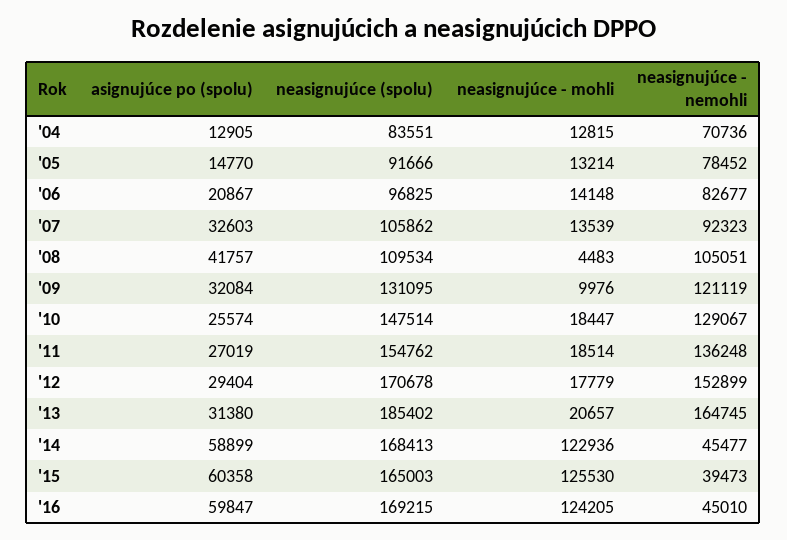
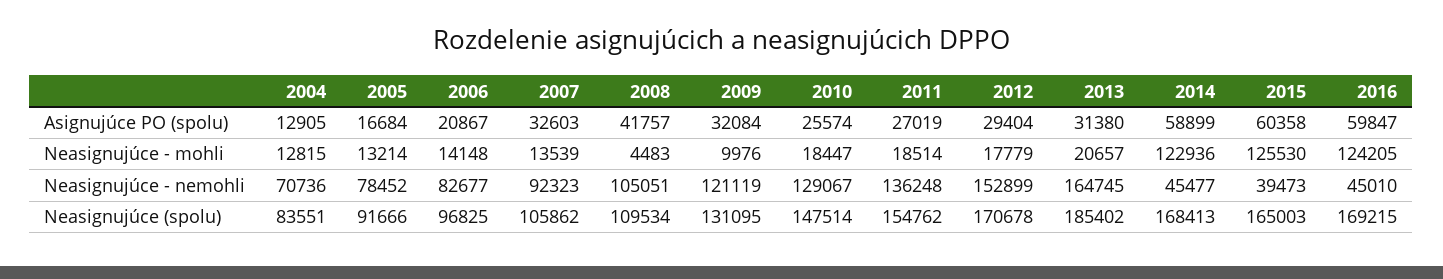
asignujúce po (spolu), '05: 14770 -> 16684

